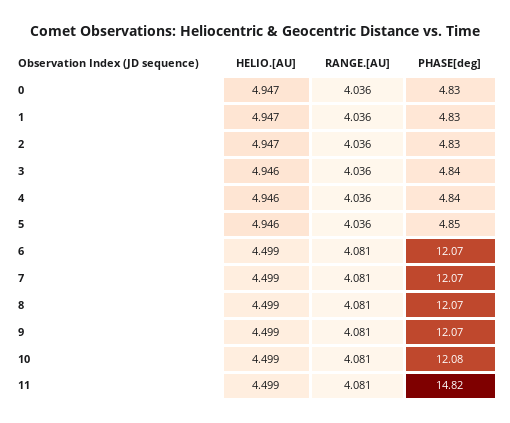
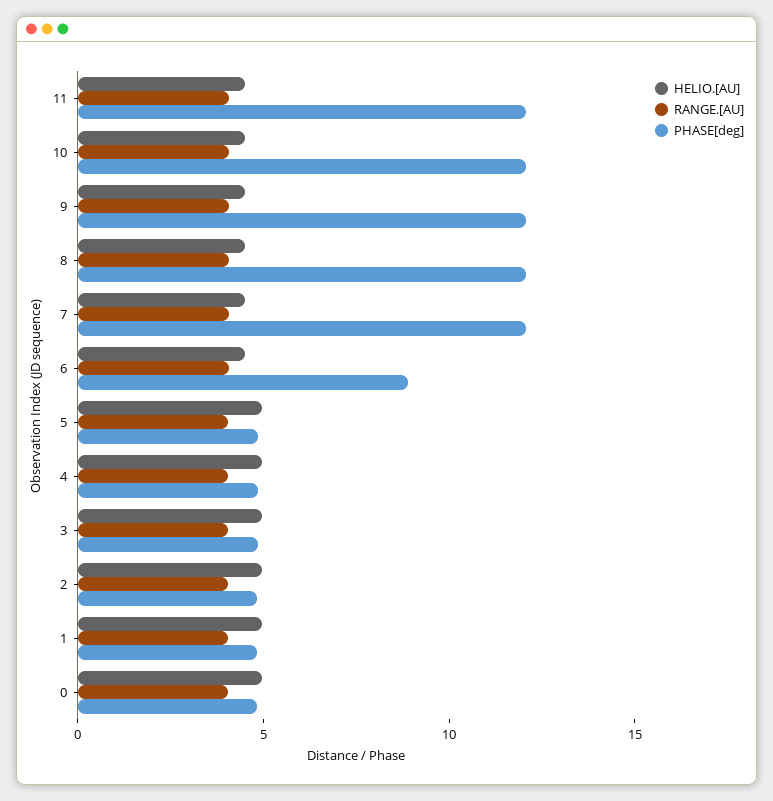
PHASE[deg], 6: 12.07 -> 9
PHASE[deg], 11: 14.82 -> 12

